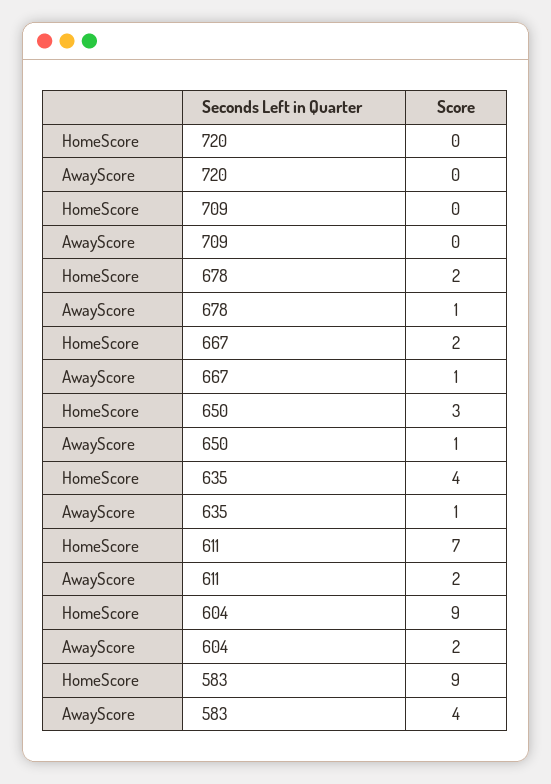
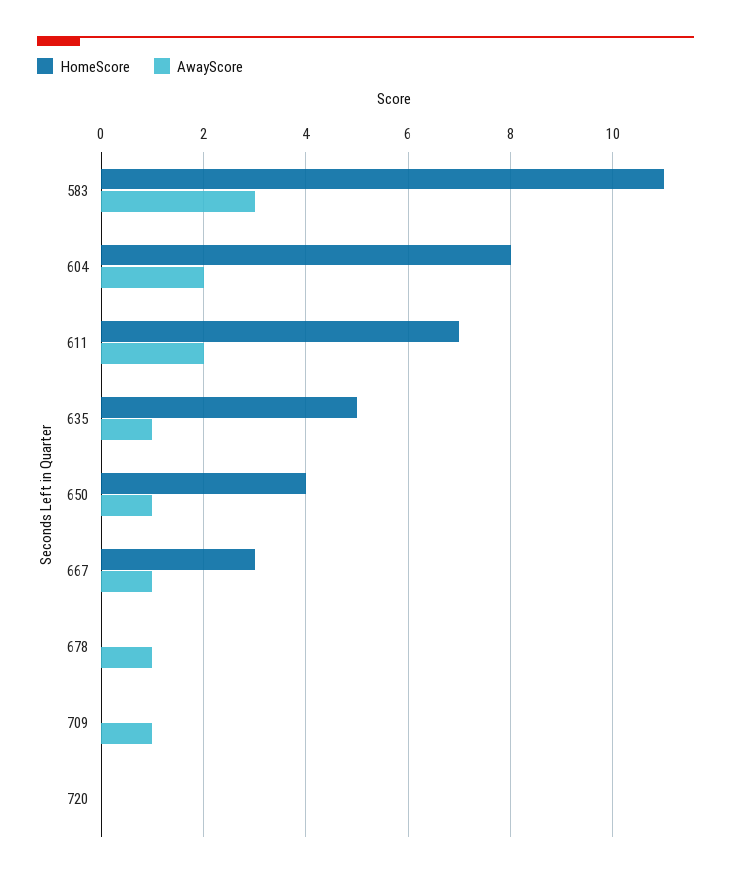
AwayScore, 709: 0 -> 1
HomeScore, 678: 2 -> 0
HomeScore, 667: 2 -> 3
HomeScore, 650: 3 -> 4
HomeScore, 635: 4 -> 5
HomeScore, 604: 9 -> 8
HomeScore, 583: 9 -> 11
AwayScore, 583: 4 -> 3

